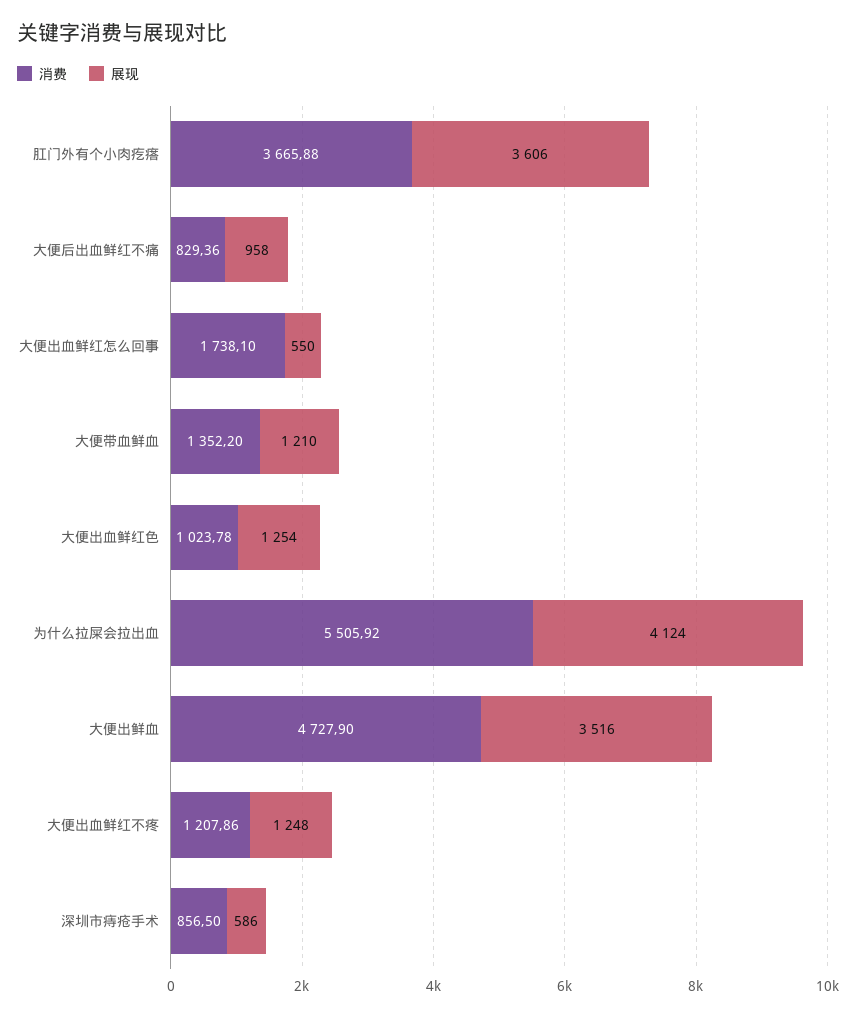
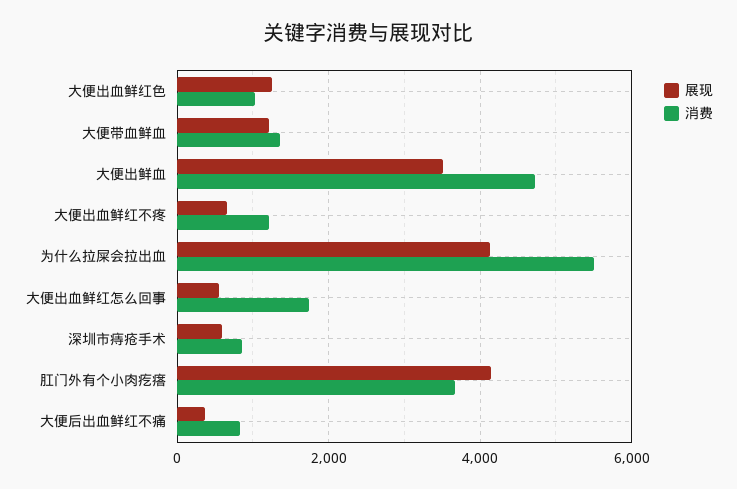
展现, 肛门外有个小肉疙瘩: 3606 -> 4200
展现, 大便后出血鲜红不痛: 958 -> 400
展现, 大便出血鲜红不疼: 1248 -> 600

